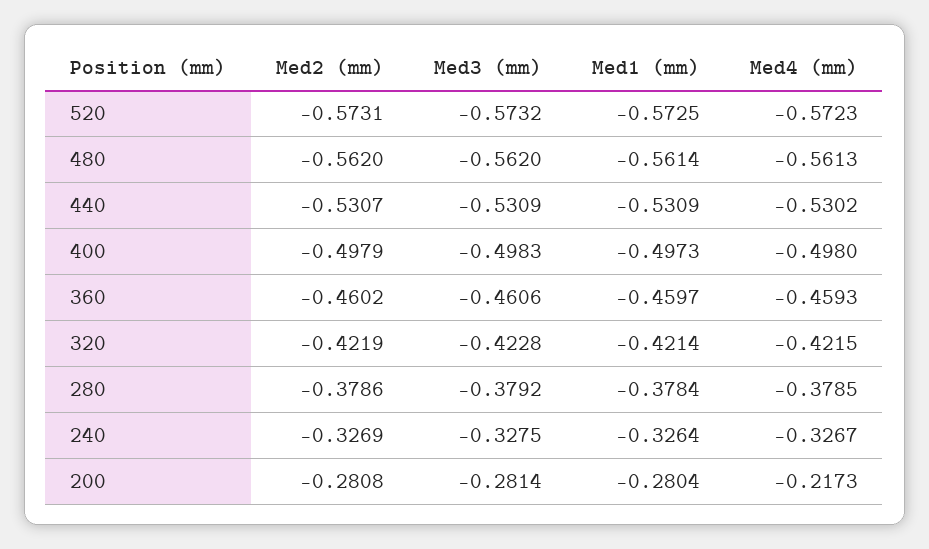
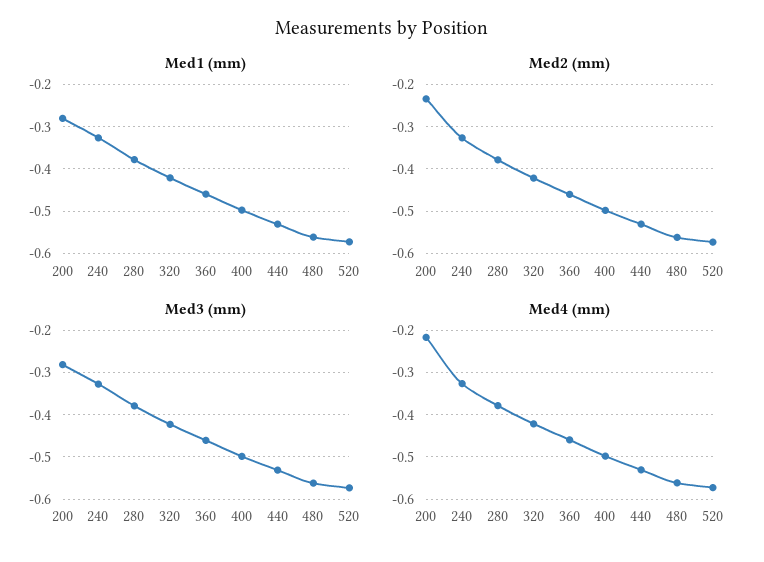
Med2 (mm), 200: -0.2808 -> -0.24

